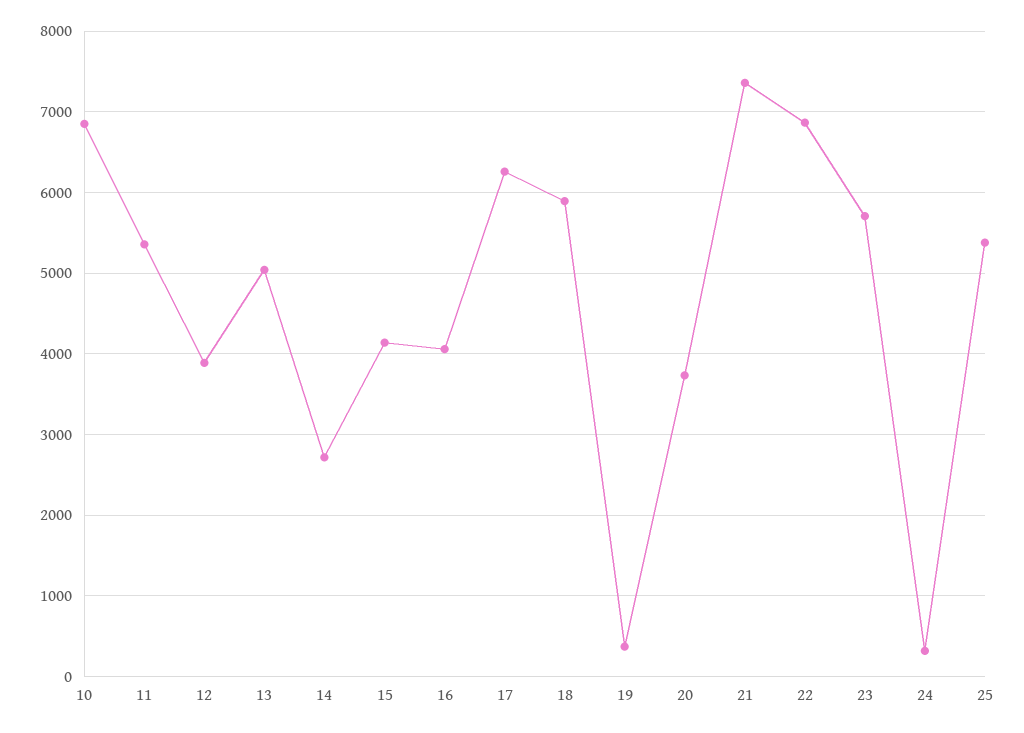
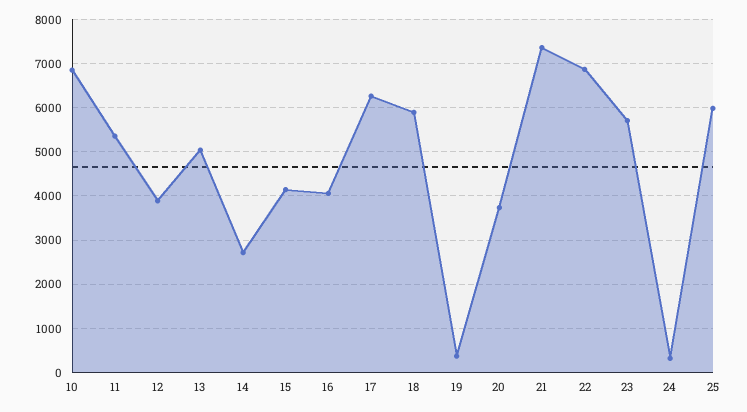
25: 5400 -> 6000

